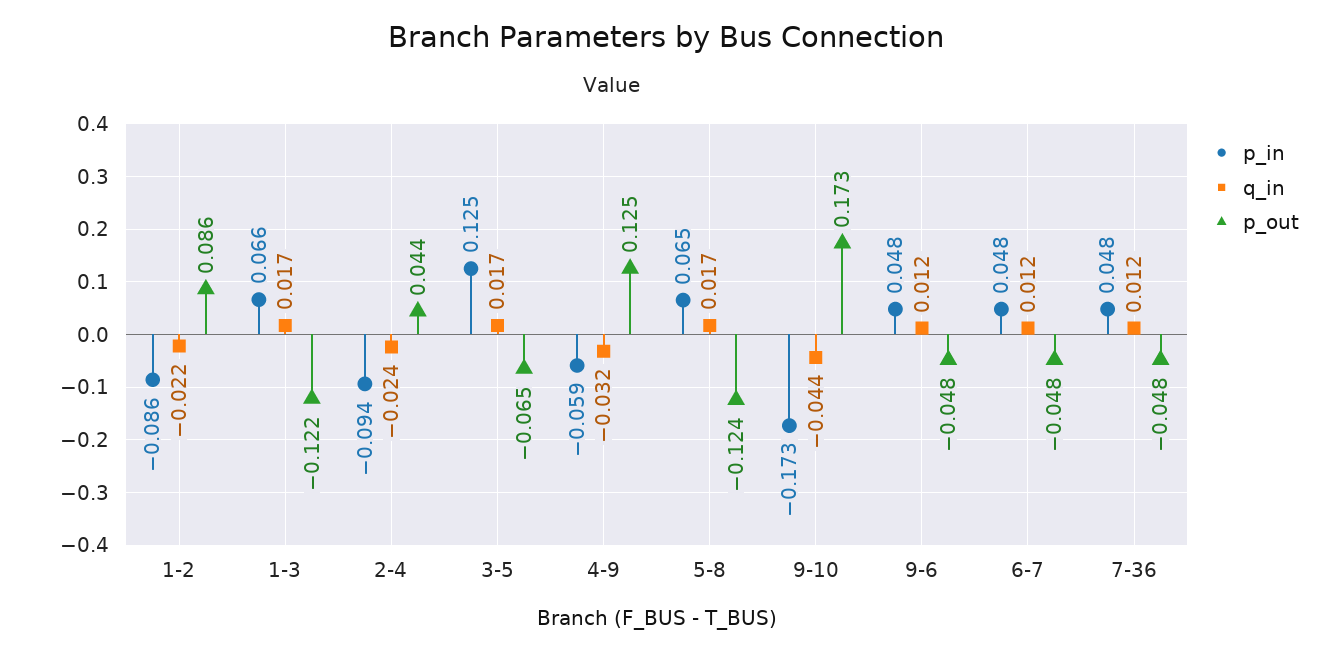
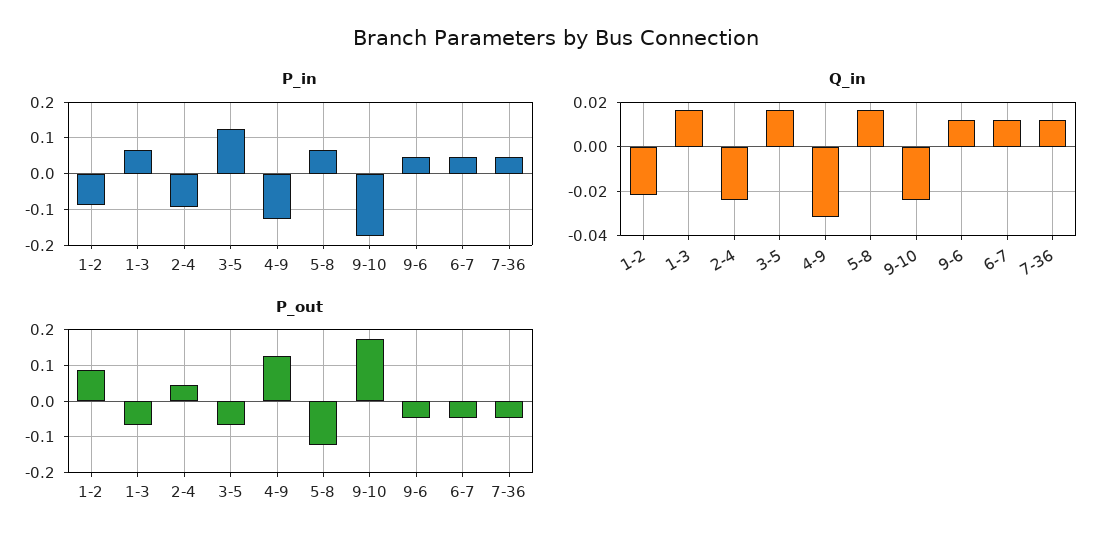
p_out, 1-3: -0.122 -> -0.06
p_in, 4-9: -0.059 -> -0.12
q_in, 9-10: -0.044 -> -0.025

